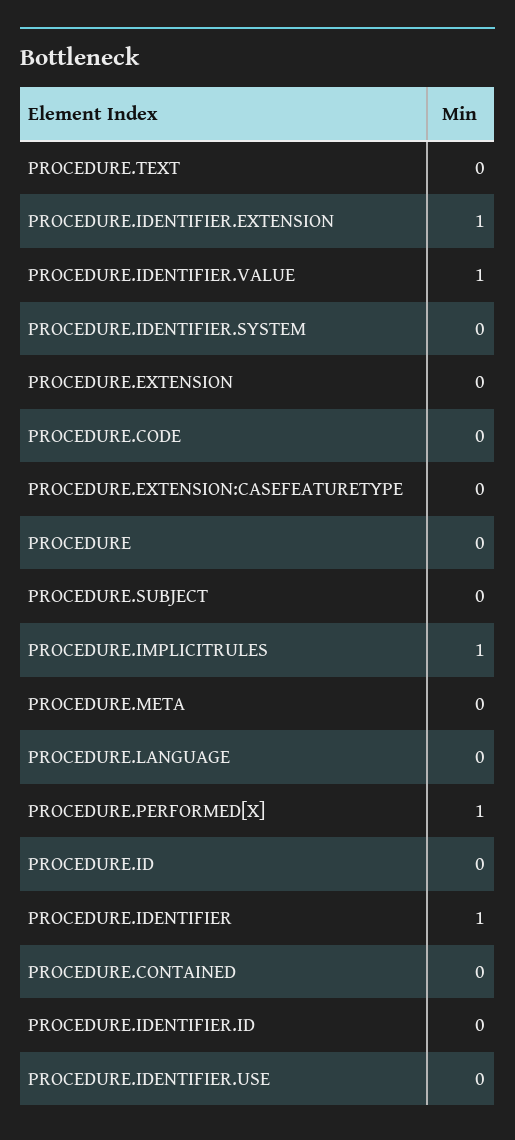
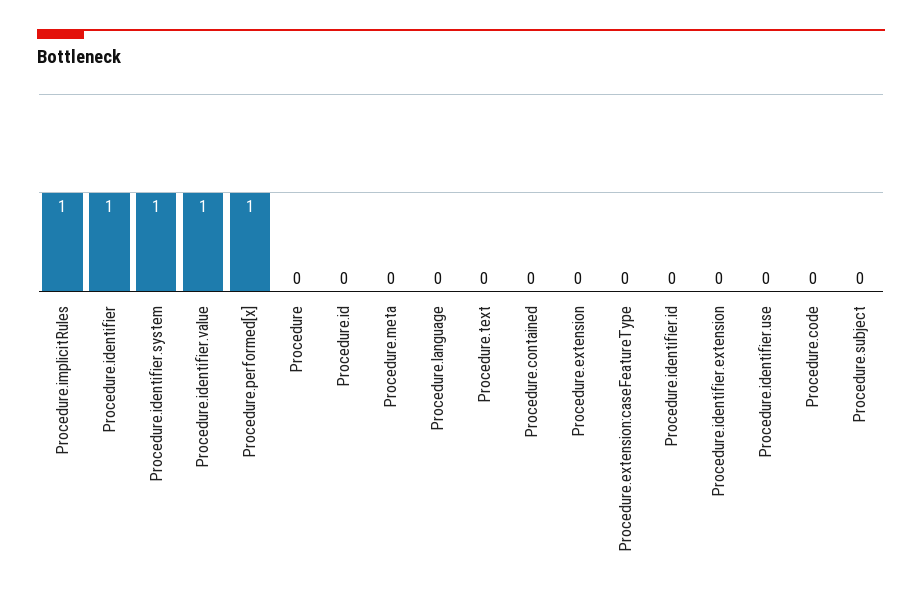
PROCEDURE.IDENTIFIER.EXTENSION: 1 -> 0
PROCEDURE.IDENTIFIER.SYSTEM: 0 -> 1

